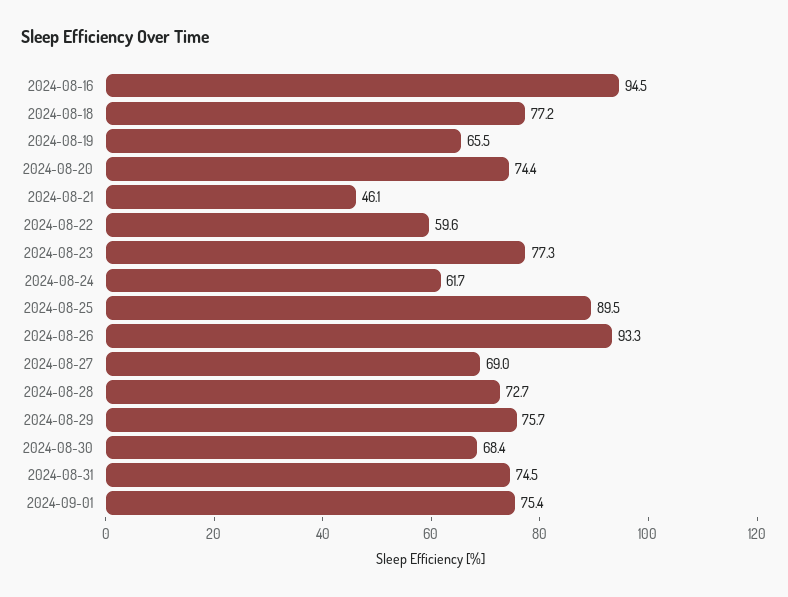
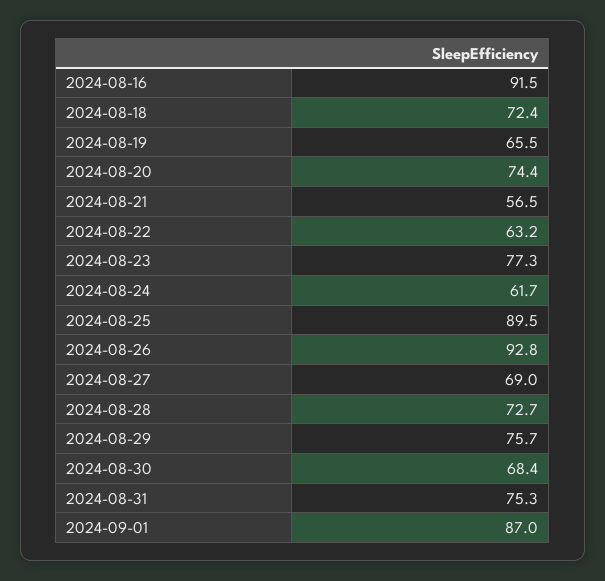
2024-08-16: 94.5 -> 91.5
2024-08-18: 77.2 -> 72.4
2024-08-21: 46.1 -> 56.5
2024-08-22: 59.6 -> 63.2
2024-08-26: 93.3 -> 92.8
2024-08-31: 74.5 -> 75.3
2024-09-01: 75.4 -> 87

